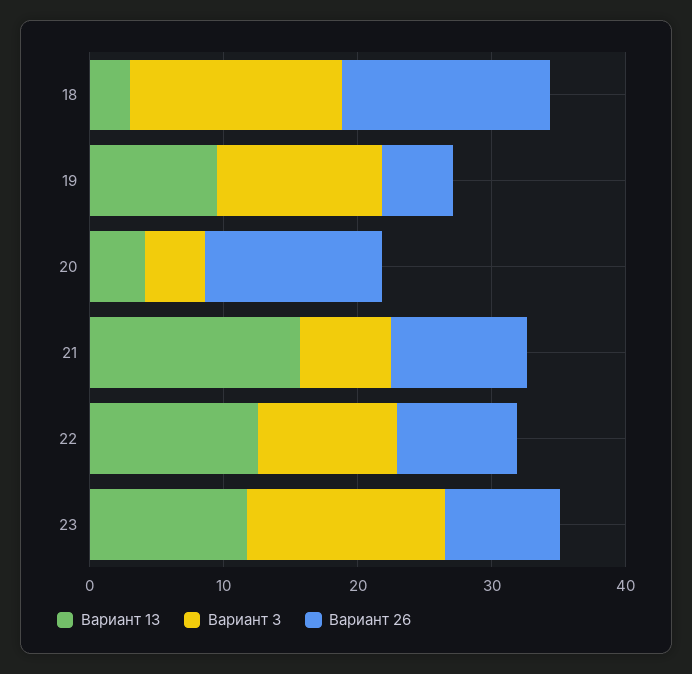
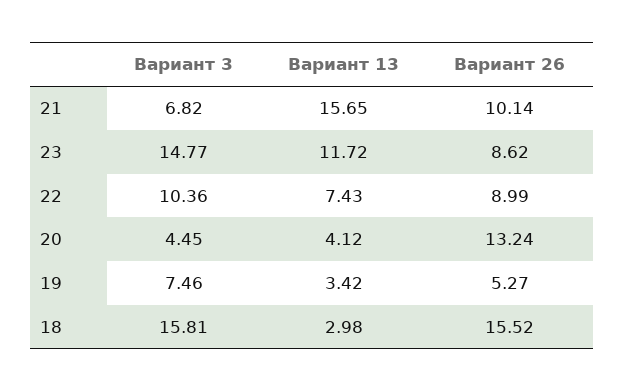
Вариант 13, 19: 10 -> 3.42
Вариант 3, 19: 12 -> 7.46
Вариант 13, 22: 12 -> 7.43

